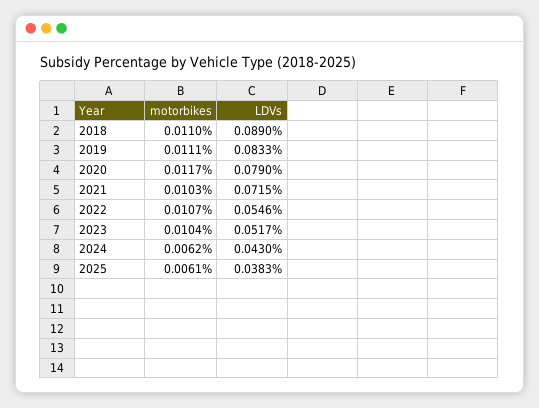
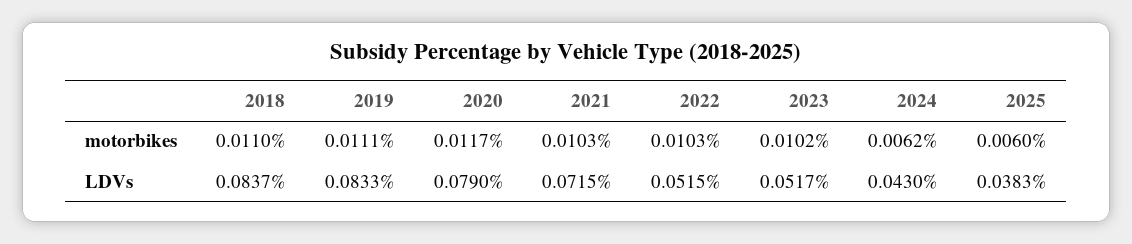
LDVs, 2018: 0.089 -> 0.0837
motorbikes, 2022: 0.0107 -> 0.0103
LDVs, 2022: 0.0546 -> 0.0515
motorbikes, 2023: 0.0104 -> 0.0102
motorbikes, 2025: 0.0061 -> 0.006

